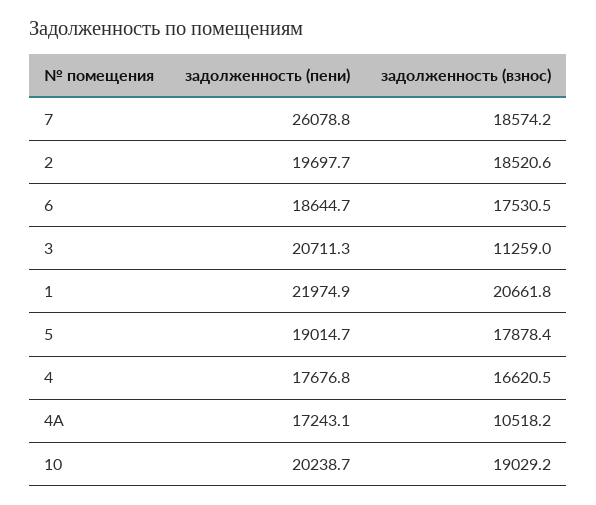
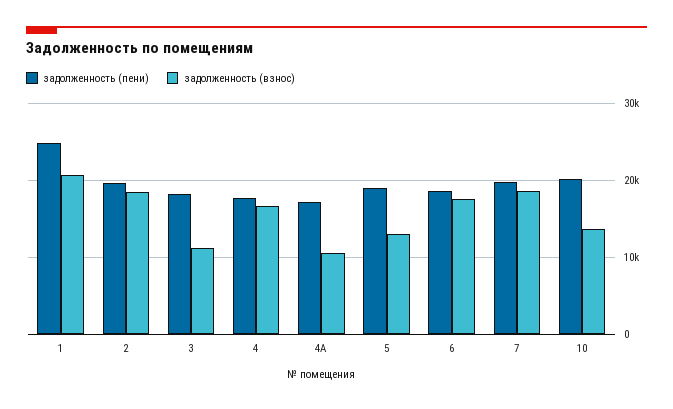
задолженность (пени), 7: 26078.8 -> 20000
задолженность (пени), 3: 20711.3 -> 18000
задолженность (пени), 1: 21974.9 -> 25000
задолженность (взнос), 5: 17878.4 -> 13000
задолженность (взнос), 10: 19029.2 -> 14000

